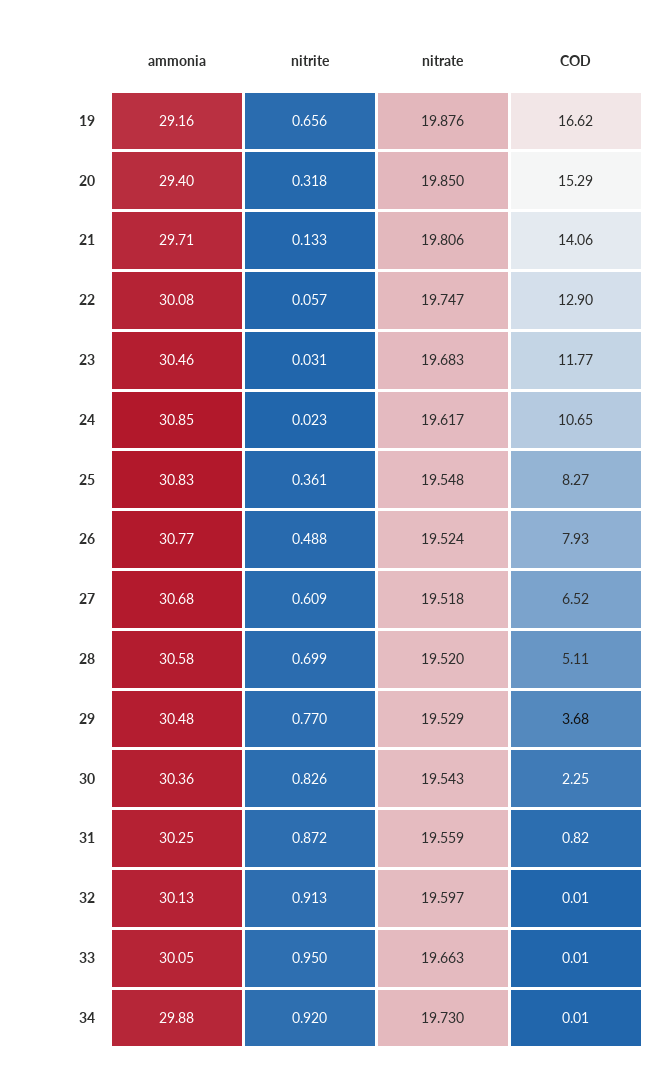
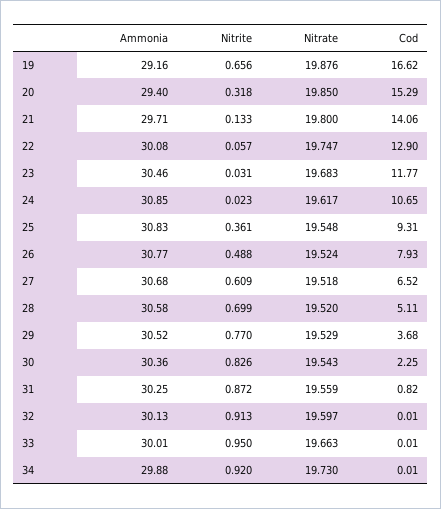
nitrate, 21: 19.806 -> 19.8
COD, 25: 8.27 -> 9.31
ammonia, 29: 30.48 -> 30.52
ammonia, 33: 30.05 -> 30.01

